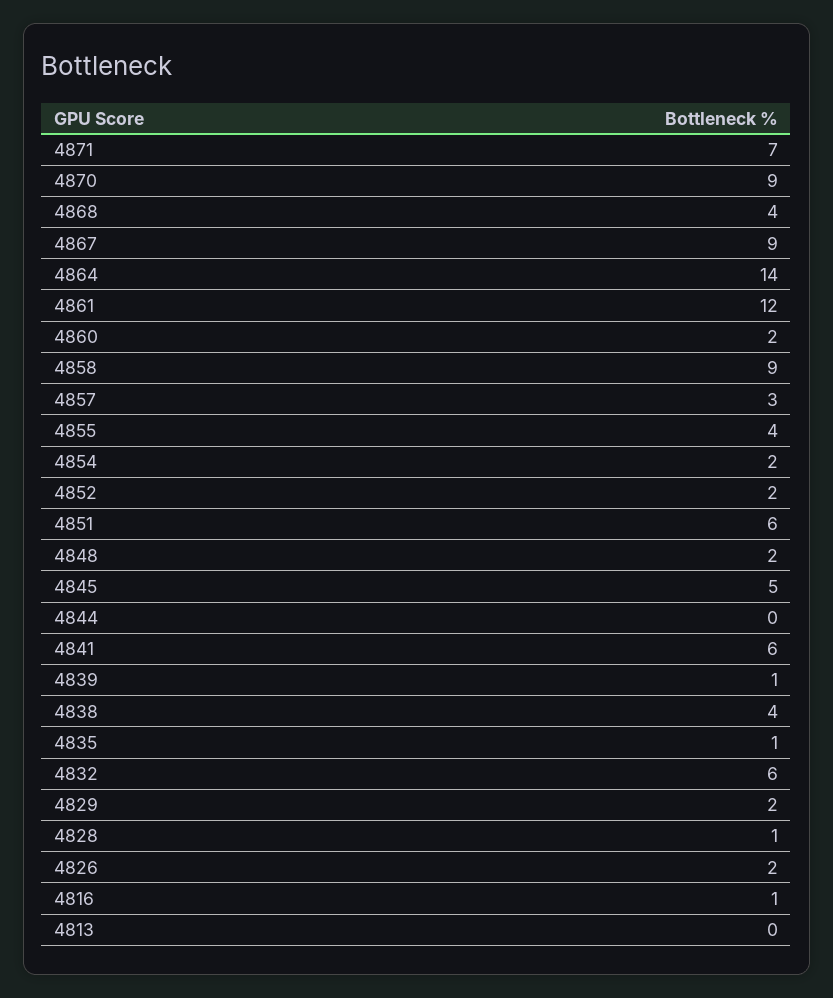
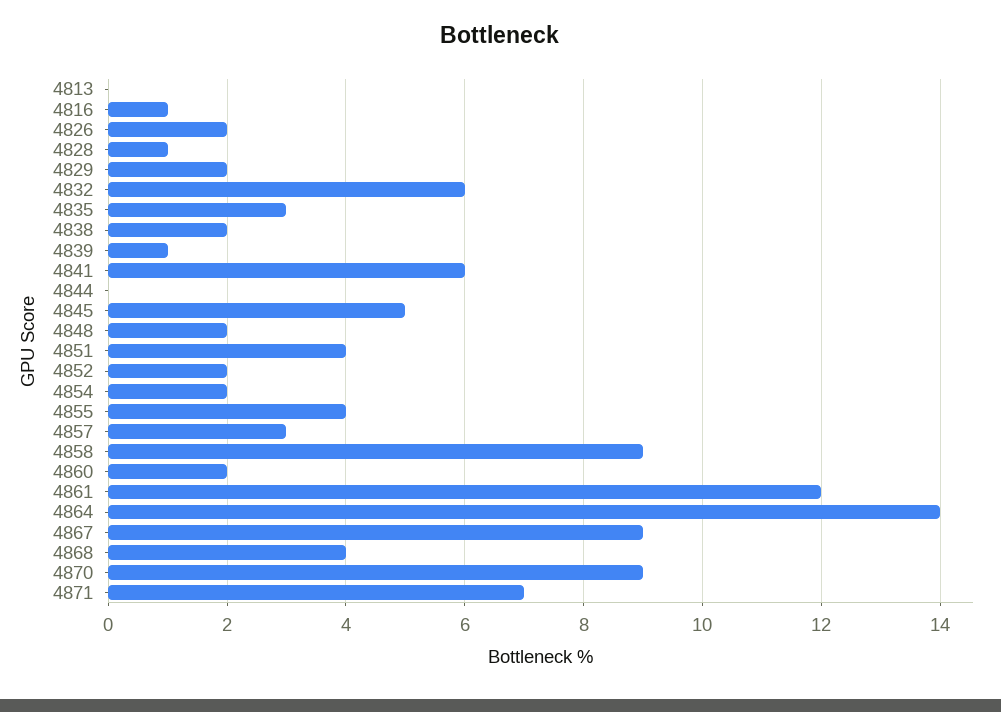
4851: 6 -> 4
4838: 4 -> 2
4835: 1 -> 3

